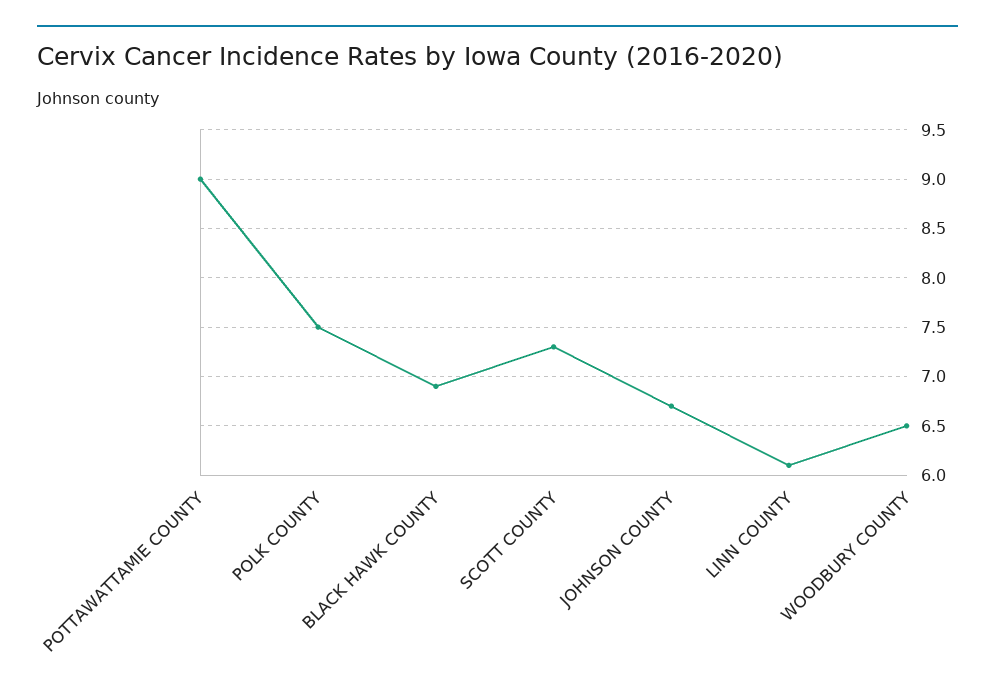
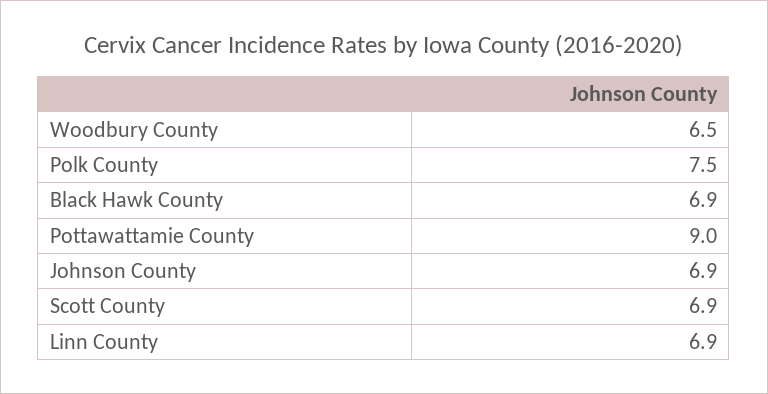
SCOTT COUNTY: 7.3 -> 6.9
JOHNSON COUNTY: 6.7 -> 6.9
LINN COUNTY: 6.1 -> 6.9

